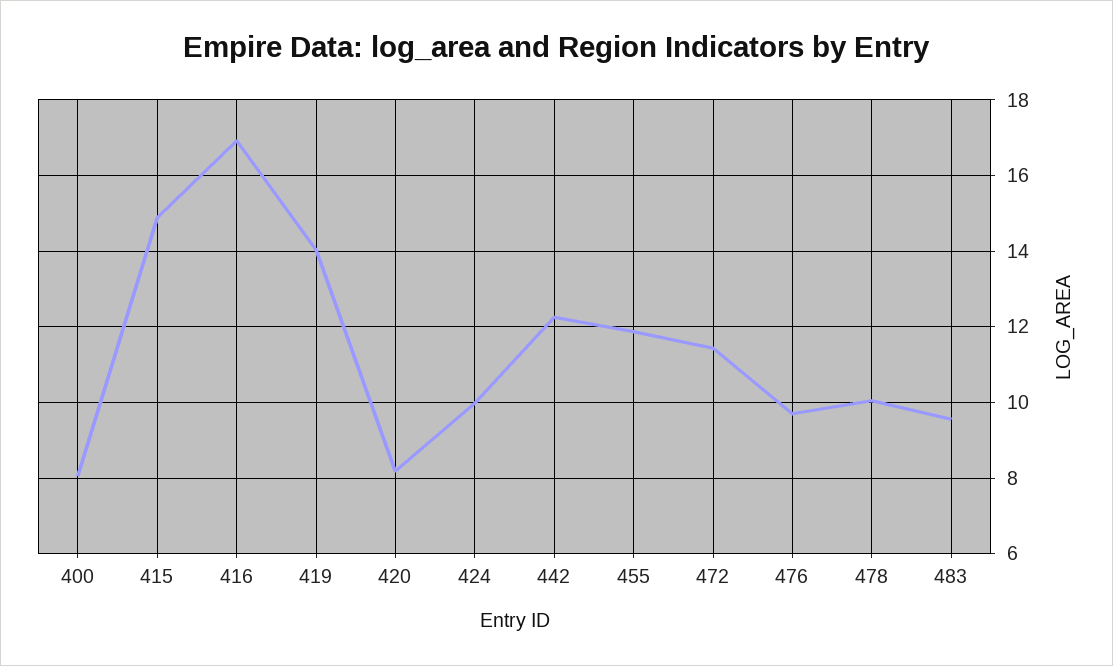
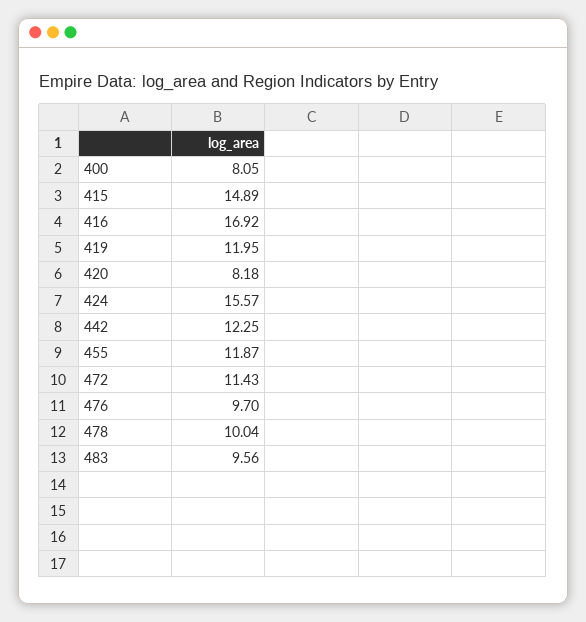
419: 14 -> 11.95
424: 10 -> 15.57

